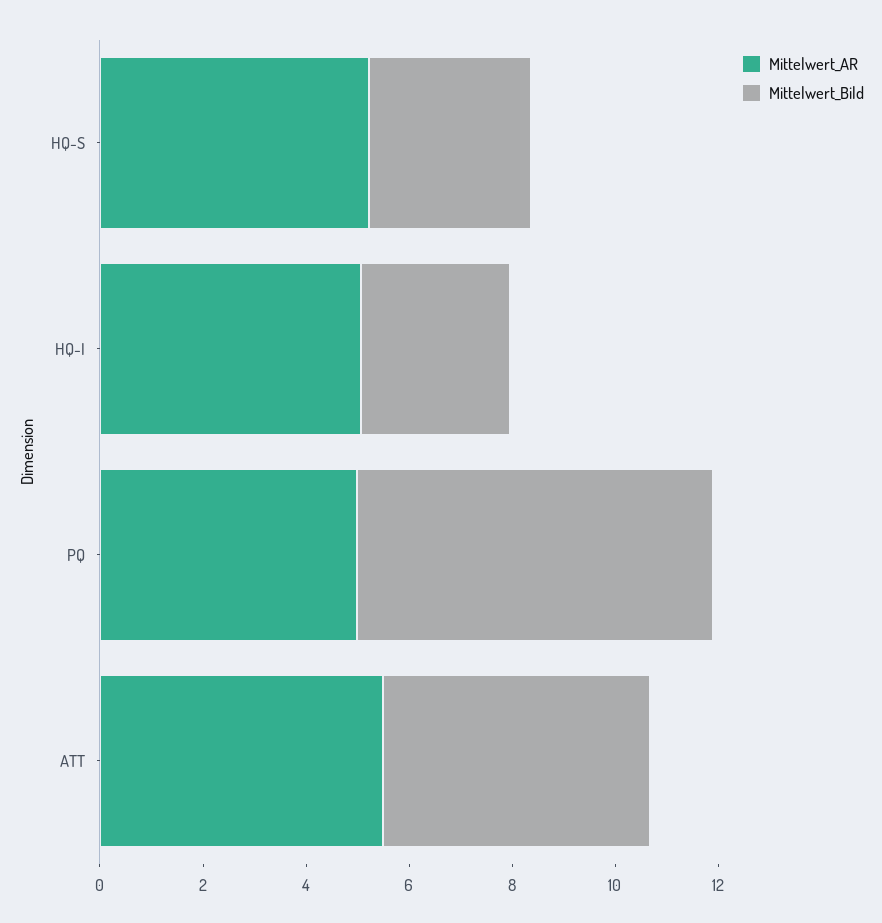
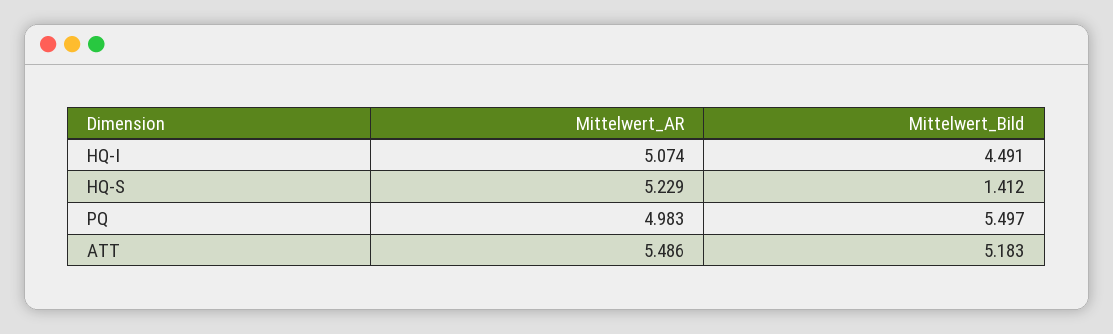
Mittelwert_Bild, HQ-S: 3 -> 1.412
Mittelwert_Bild, HQ-I: 3 -> 4.491
Mittelwert_Bild, PQ: 7 -> 5.497

